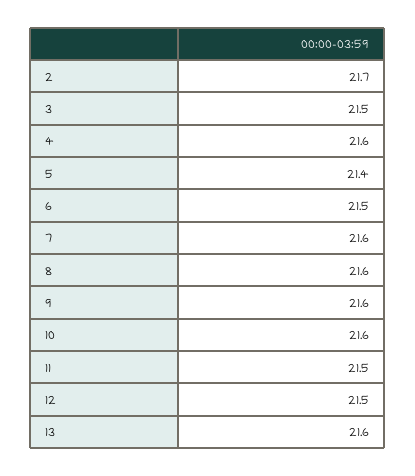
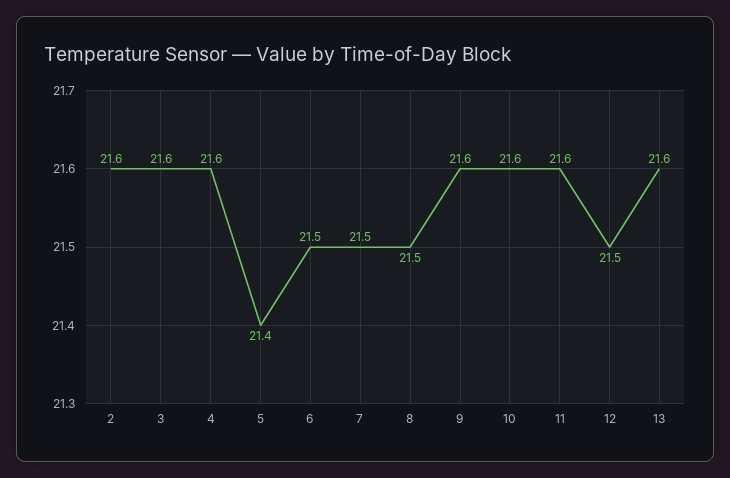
2: 21.7 -> 21.6
3: 21.5 -> 21.6
7: 21.6 -> 21.5
8: 21.6 -> 21.5
11: 21.5 -> 21.6

